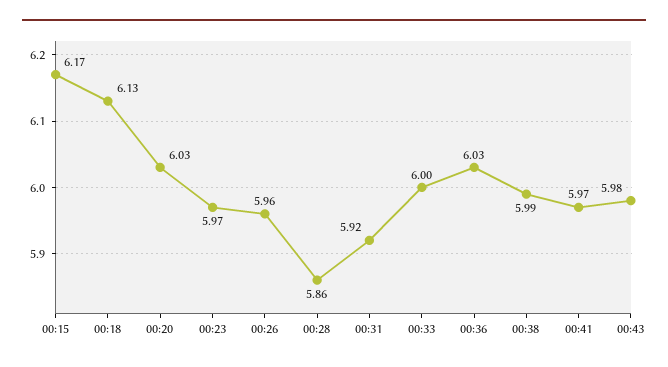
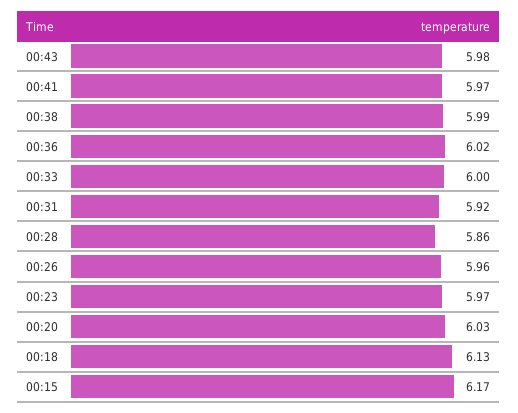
00:36: 6.03 -> 6.02

